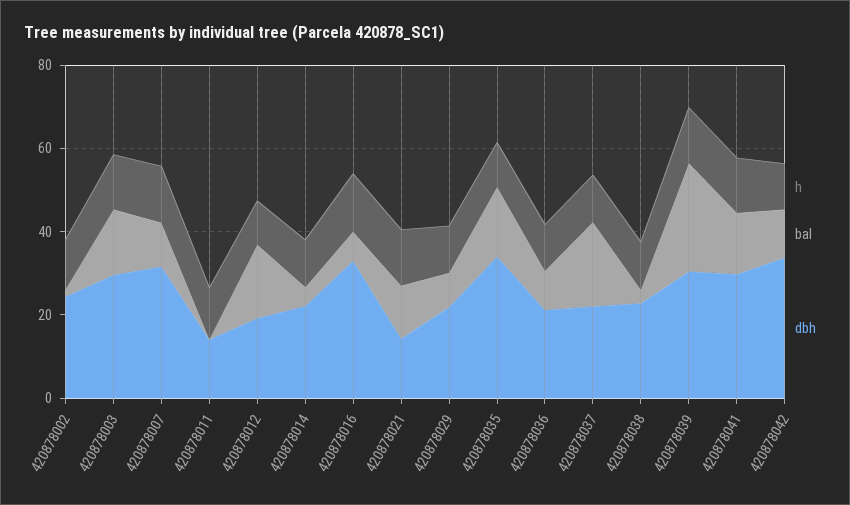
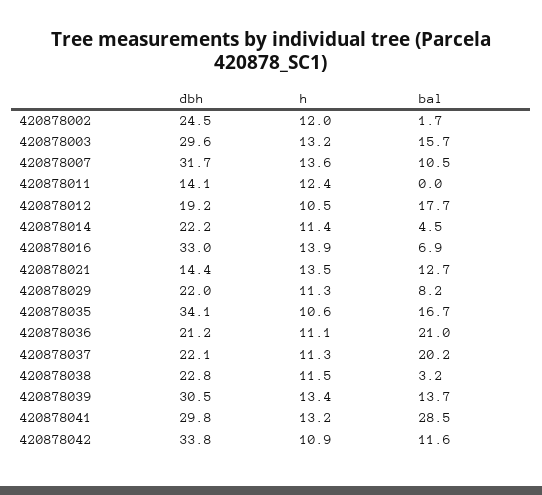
bal, 420878036: 10 -> 21
bal, 420878039: 25 -> 13.7
bal, 420878041: 15 -> 28.5

